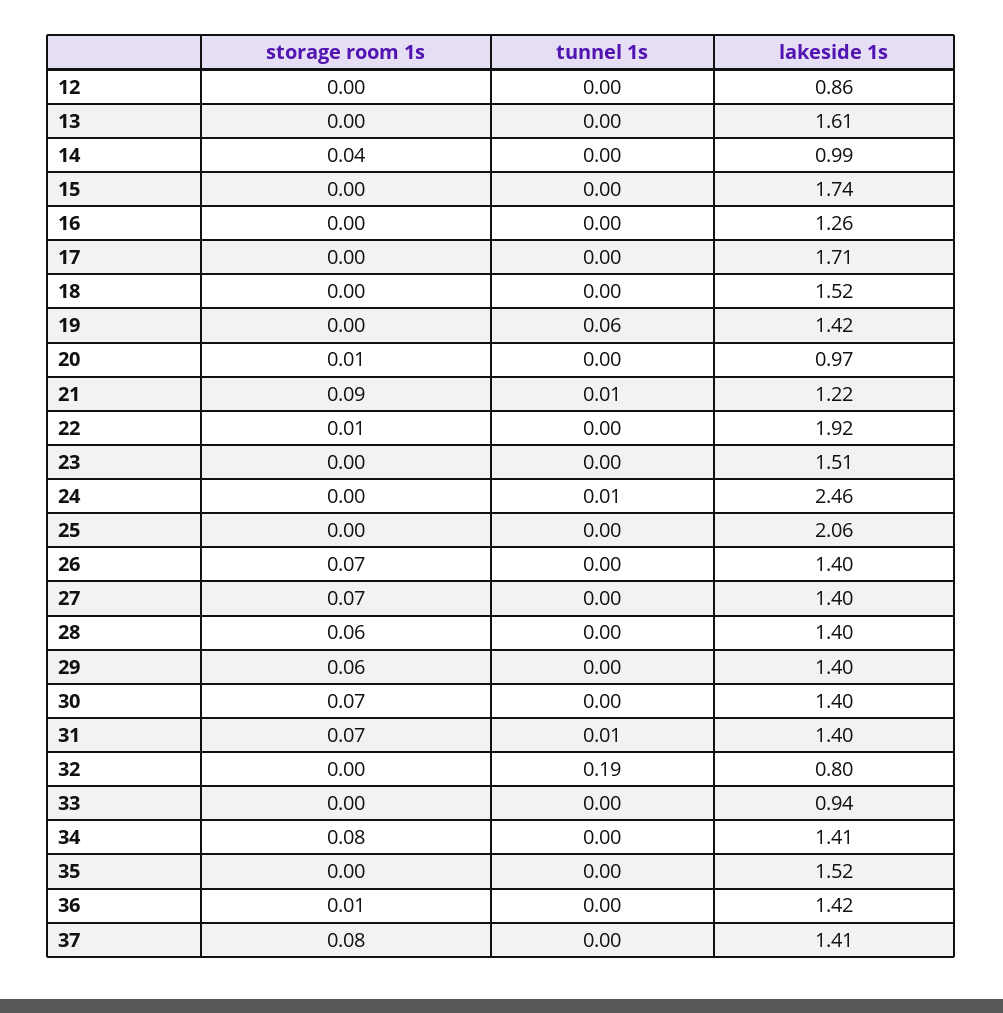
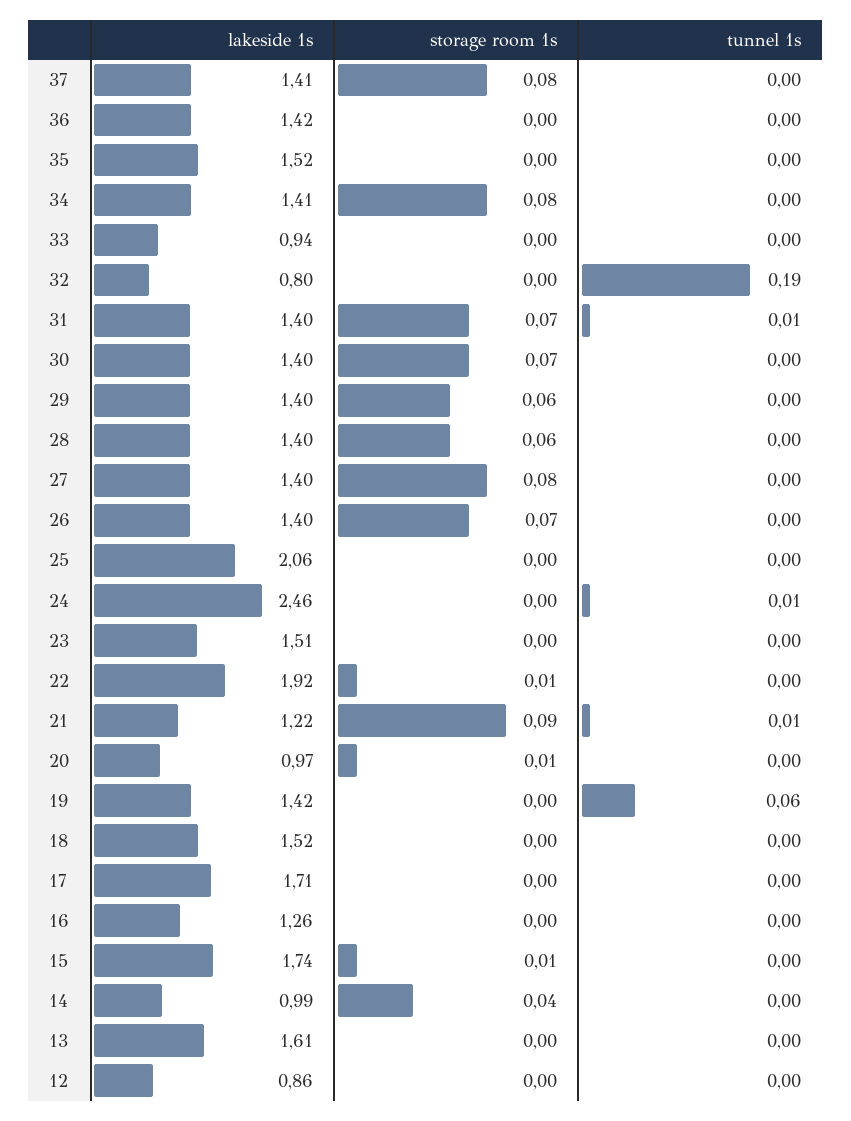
storage room 1s, 15: 0 -> 0.01
storage room 1s, 27: 0.07 -> 0.08
storage room 1s, 36: 0.01 -> 0

